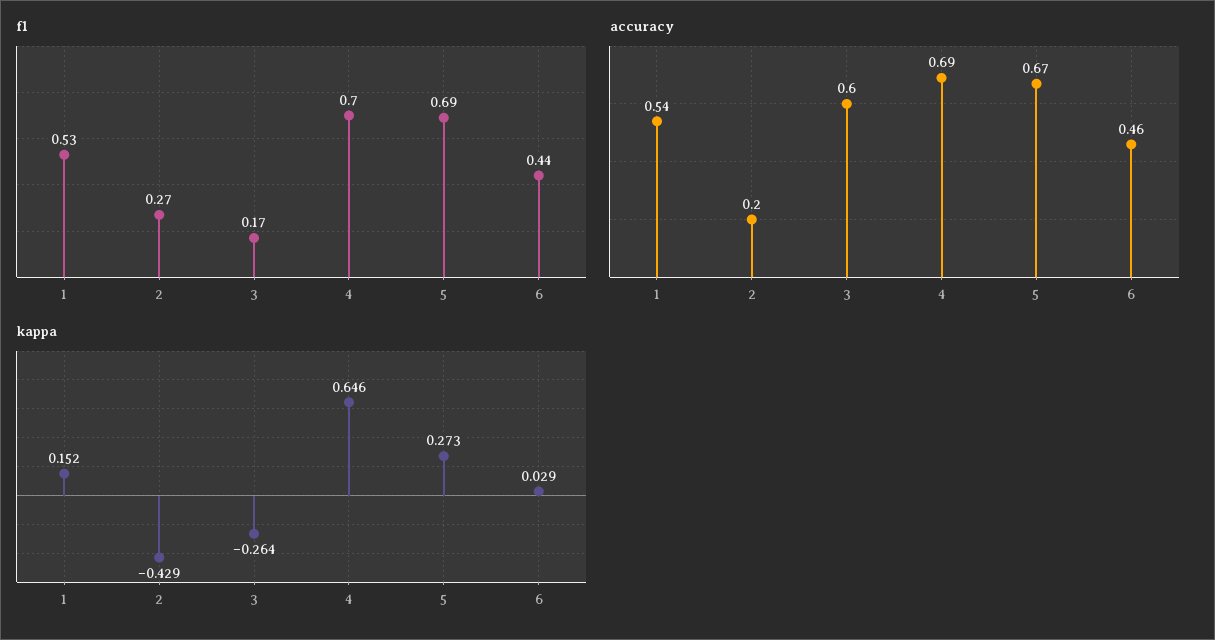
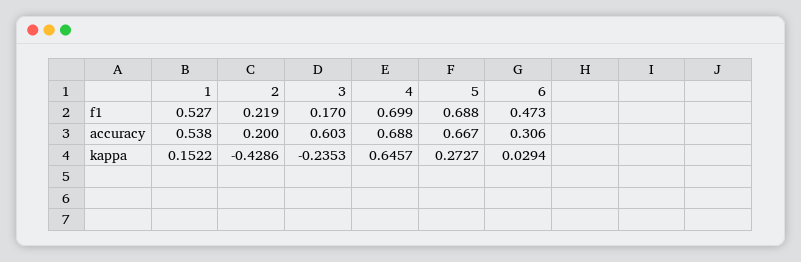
f1, 2: 0.27 -> 0.219
f1, 6: 0.44 -> 0.473
accuracy, 6: 0.46 -> 0.306
kappa, 3: -0.264 -> -0.2353

